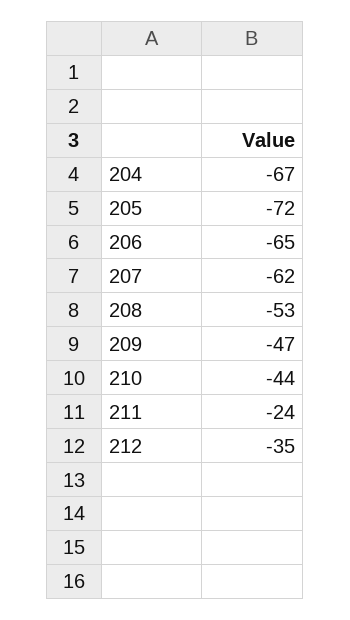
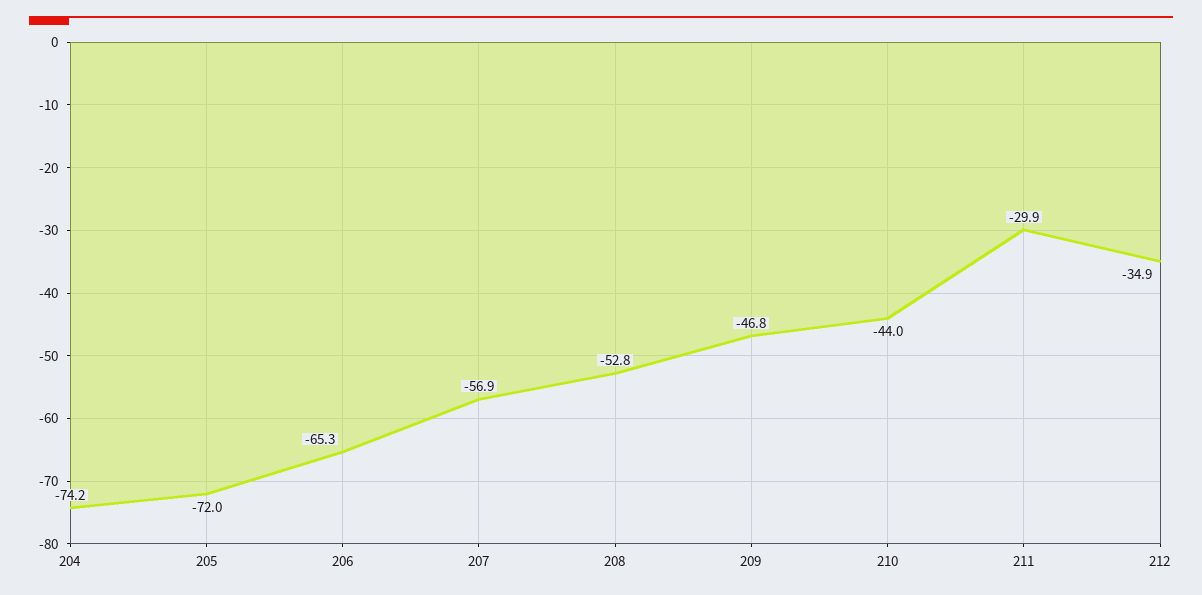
204: -67 -> -74.2
207: -62 -> -56.9
211: -24 -> -29.9

